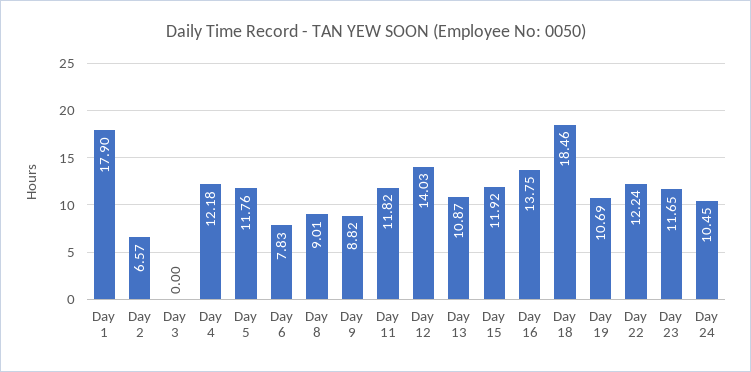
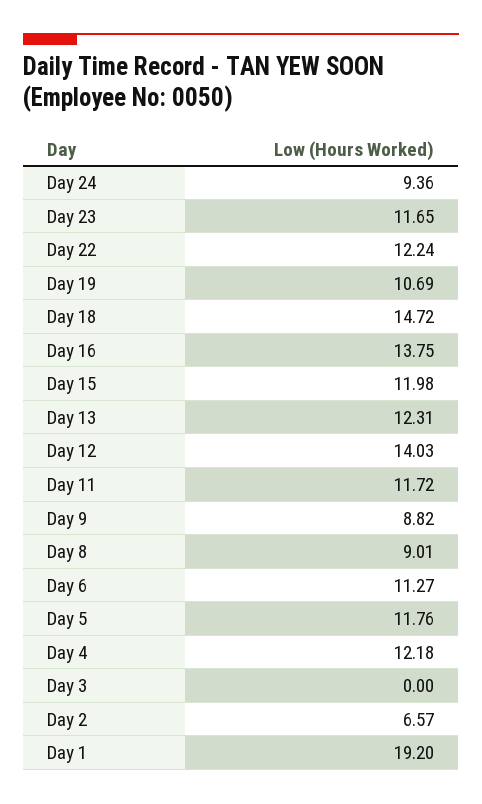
Day 1: 17.9 -> 19.2
Day 6: 7.83 -> 11.27
Day 11: 11.82 -> 11.72
Day 13: 10.87 -> 12.31
Day 15: 11.92 -> 11.98
Day 18: 18.46 -> 14.72
Day 24: 10.45 -> 9.36

